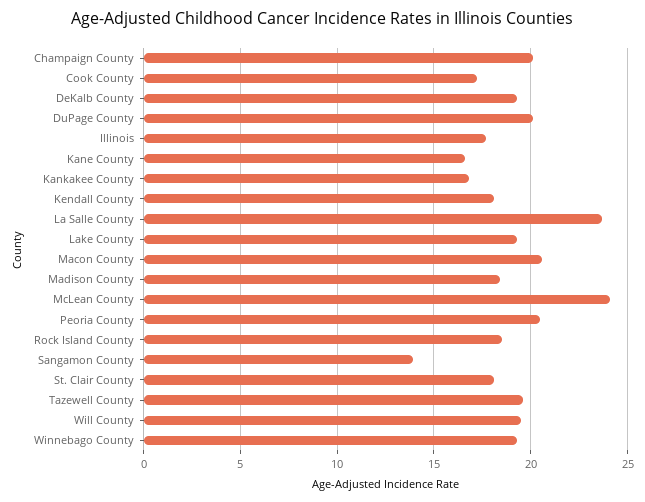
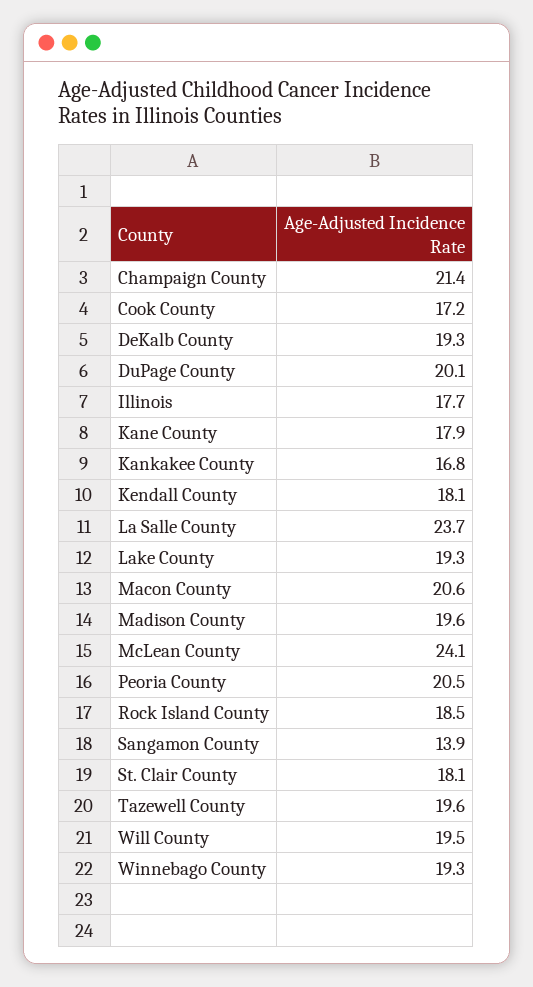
Champaign County: 20 -> 21.4
Kane County: 16.5 -> 17.9
Madison County: 18.5 -> 19.6

